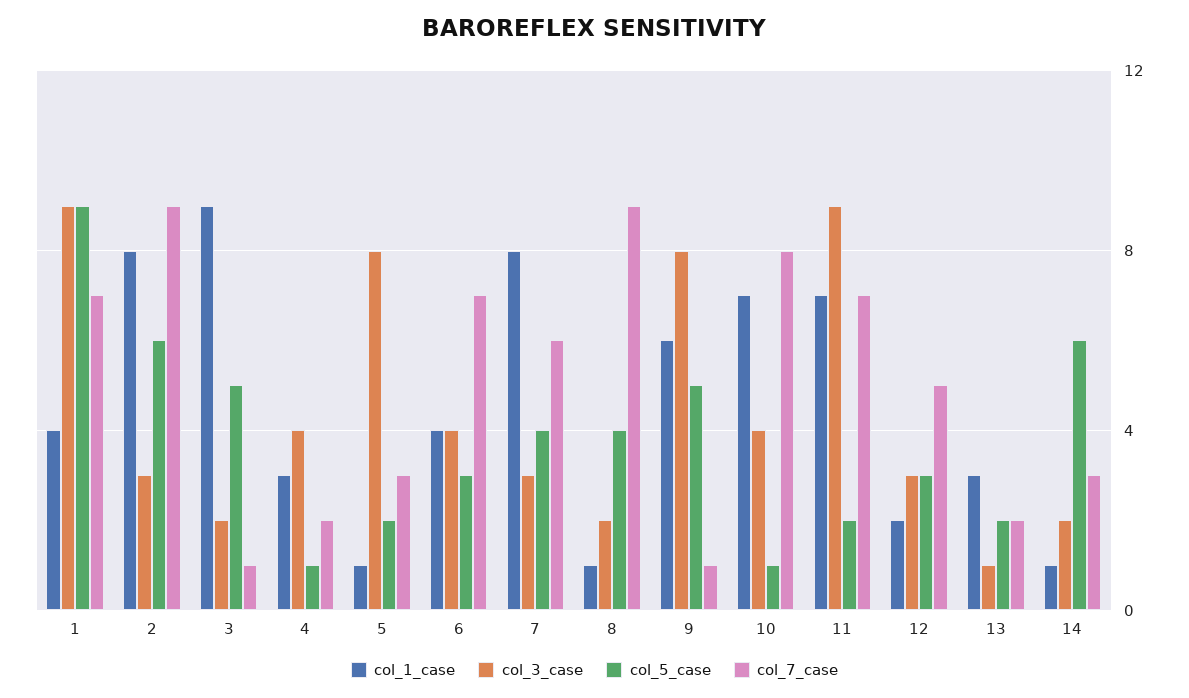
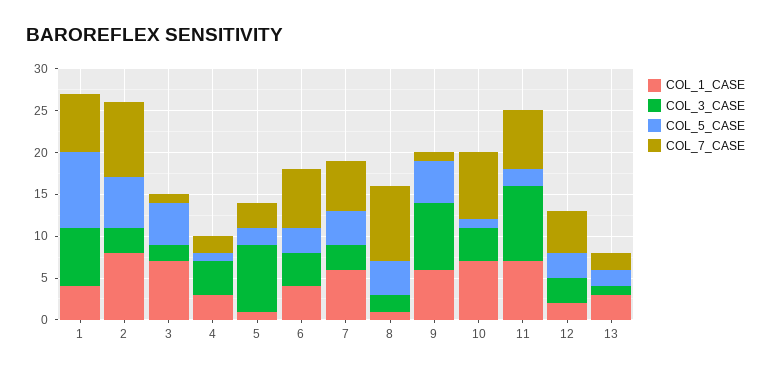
col_3_case, 1: 9 -> 7
col_1_case, 3: 9 -> 7
col_1_case, 7: 8 -> 6
col_1_case, 14: 1 -> none
col_3_case, 14: 2 -> none
col_5_case, 14: 6 -> none
col_7_case, 14: 3 -> none

